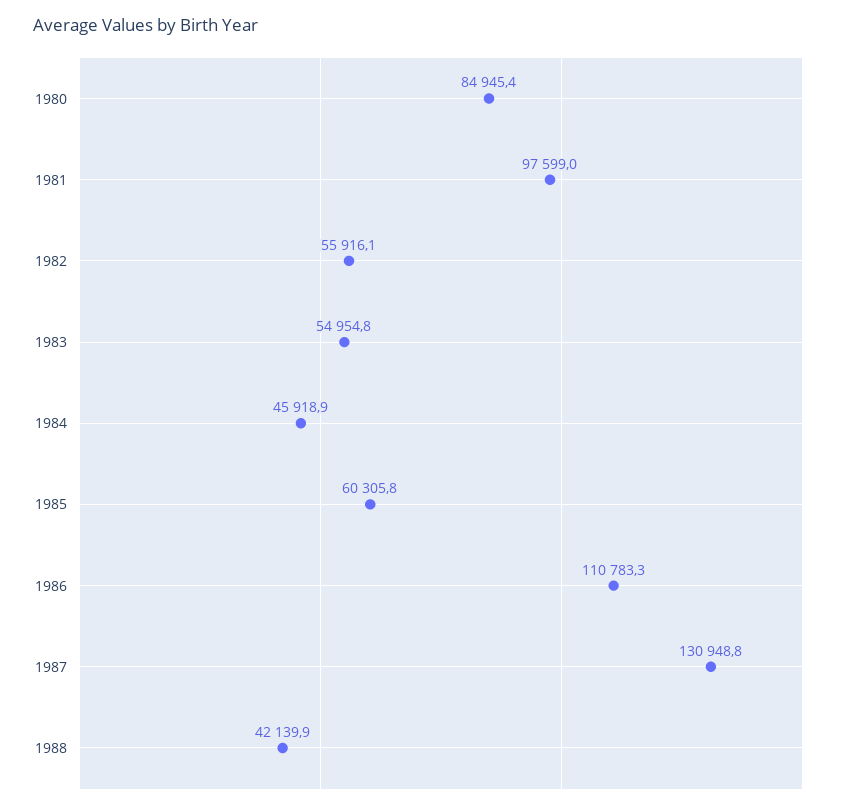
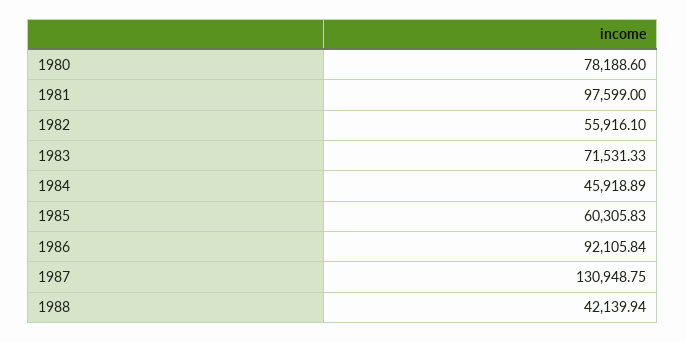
1980: 84945.4 -> 78188.6
1983: 54954.8 -> 71531.33
1986: 110783.3 -> 92105.84

